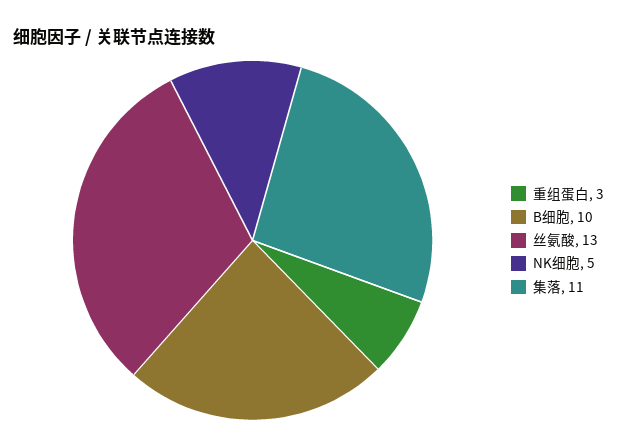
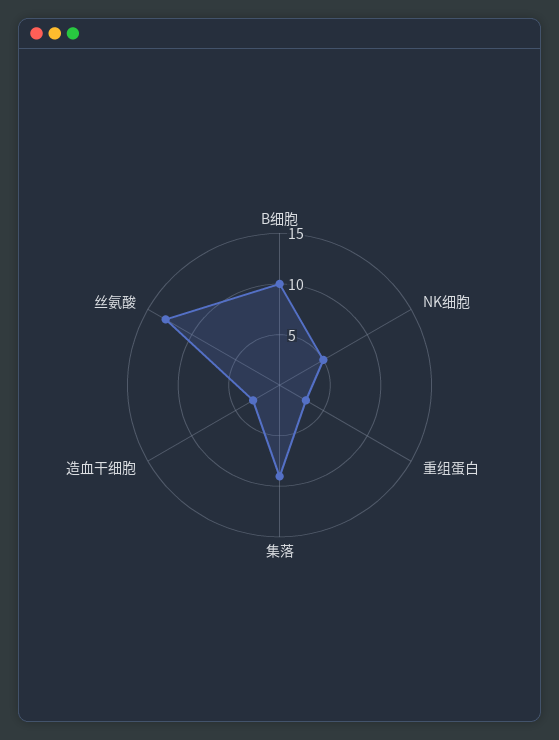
集落: 11 -> 9
造血干细胞: none -> 3

